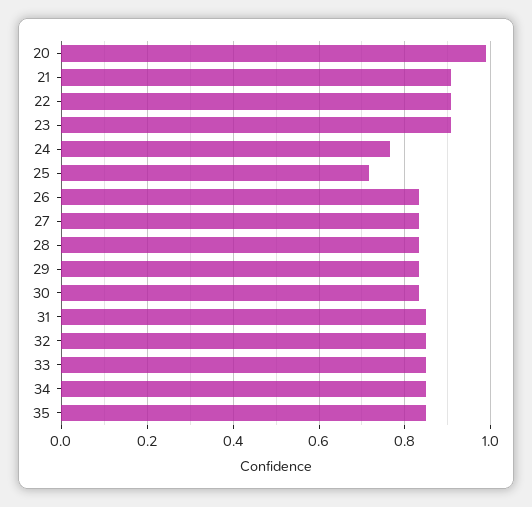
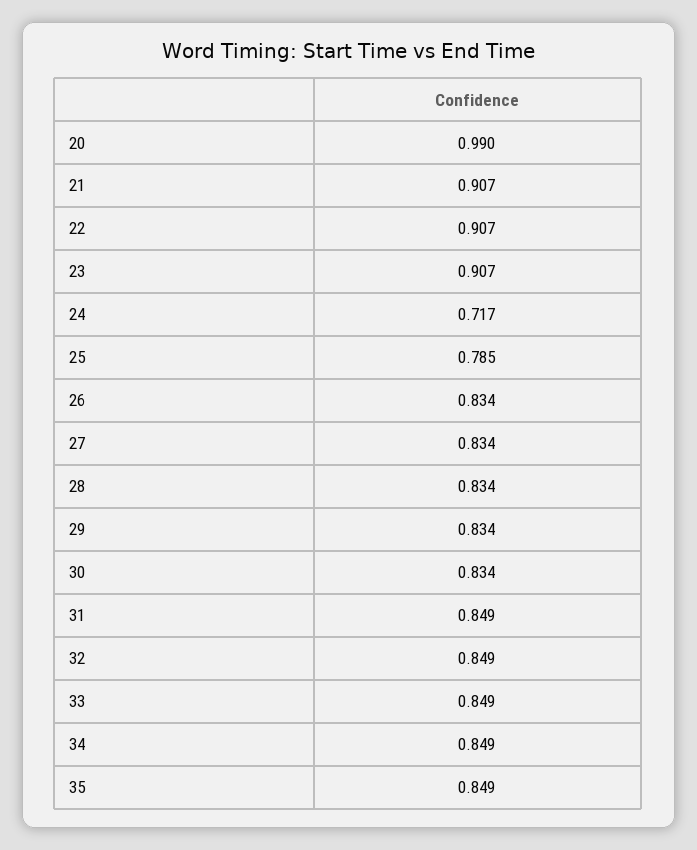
24: 0.76 -> 0.717
25: 0.72 -> 0.785

